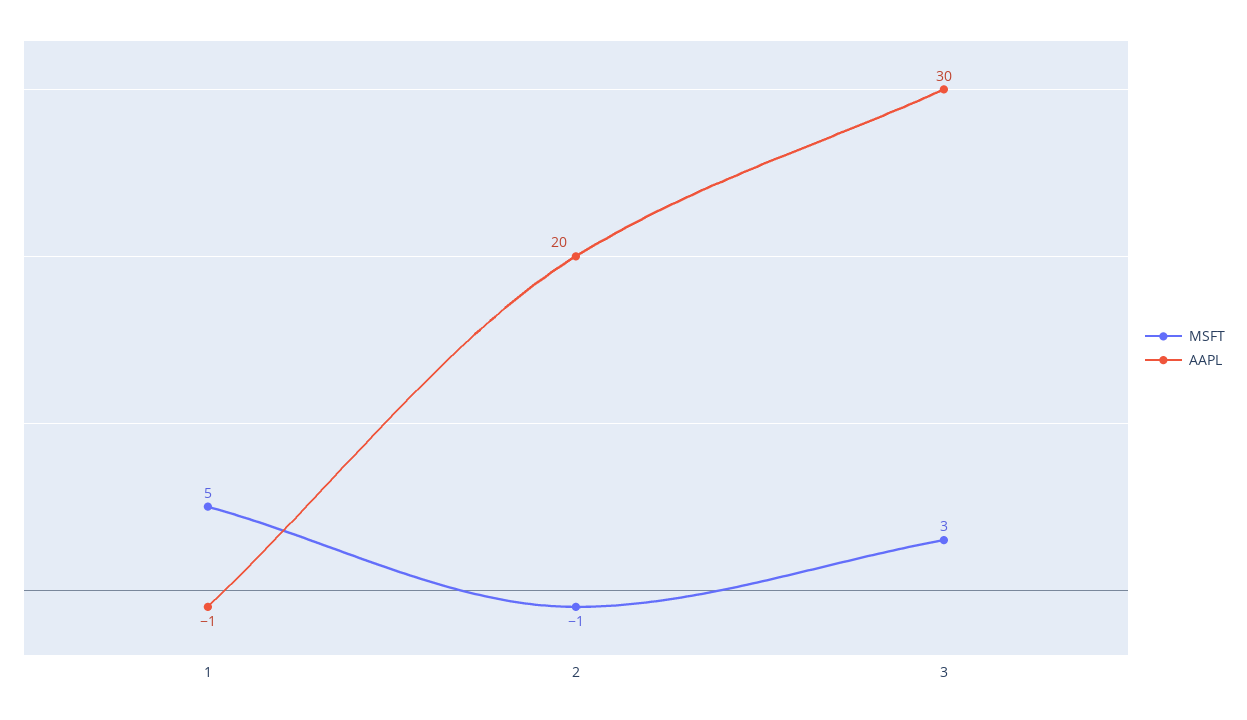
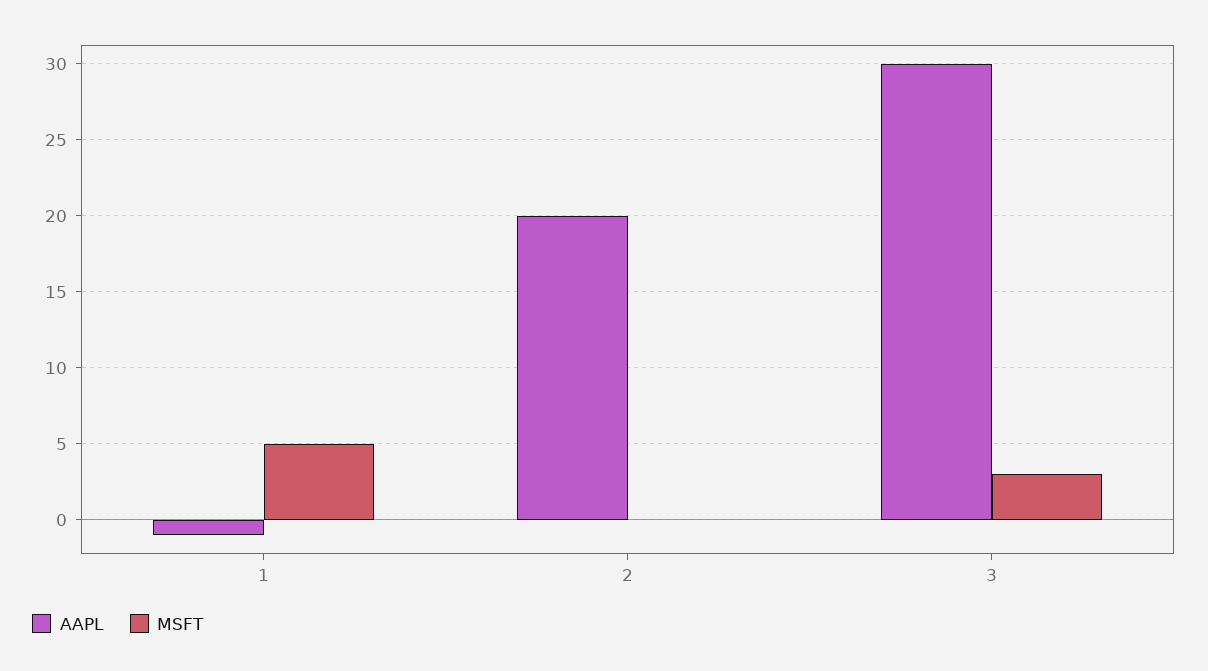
MSFT, 2: -1 -> 0

